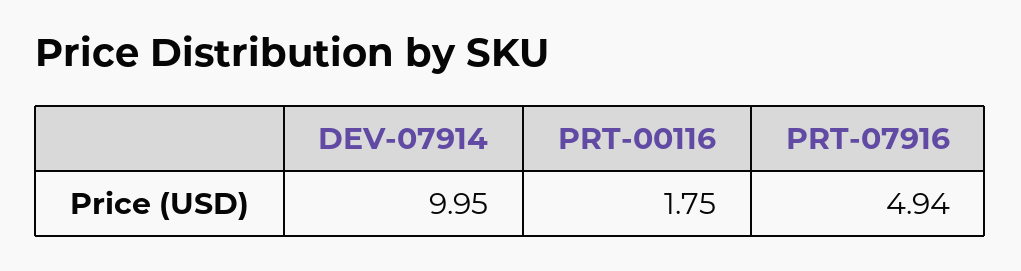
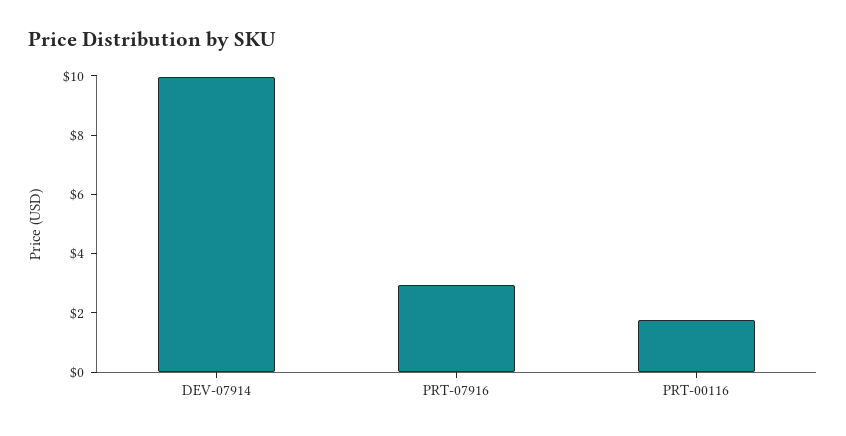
PRT-07916: 4.94 -> 3

